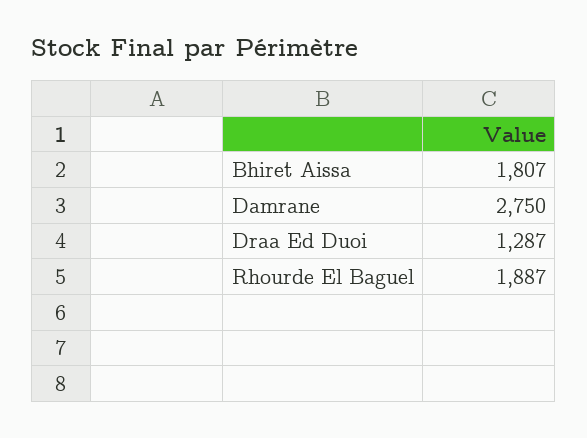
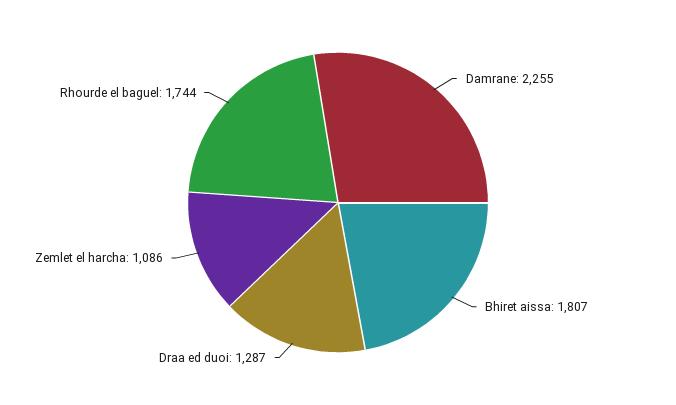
Damrane: 2750 -> 2255
Rhourde El Baguel: 1887 -> 1744
Zemlet el harcha: none -> 1086

